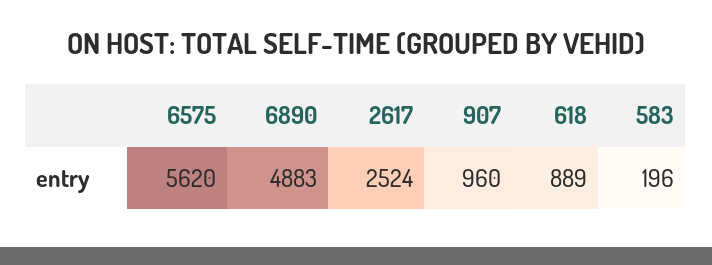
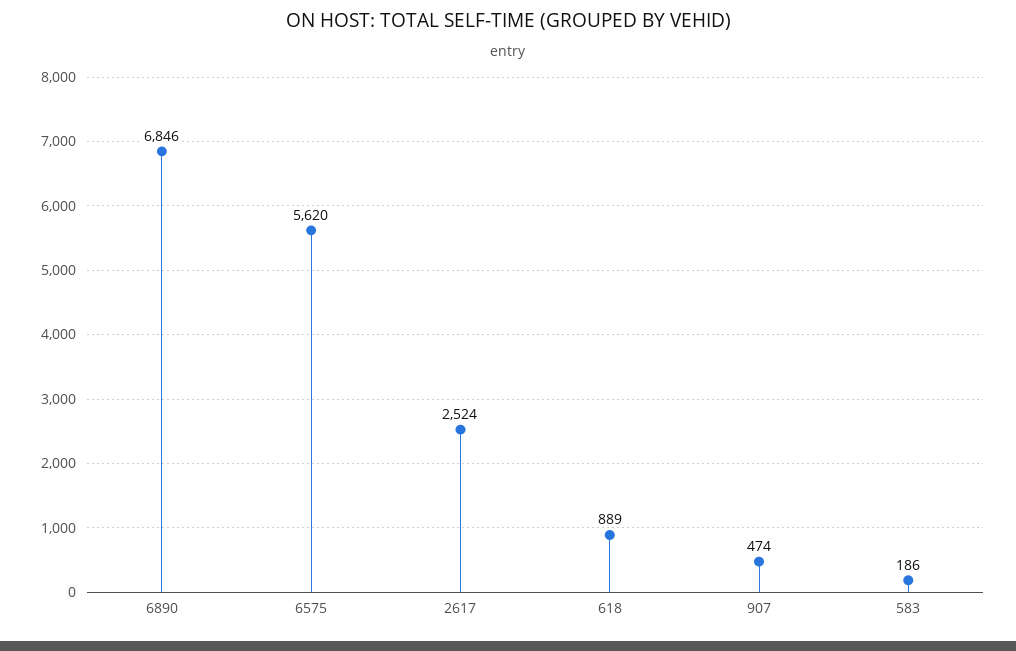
6890: 4883 -> 6846
907: 960 -> 474
583: 196 -> 186

